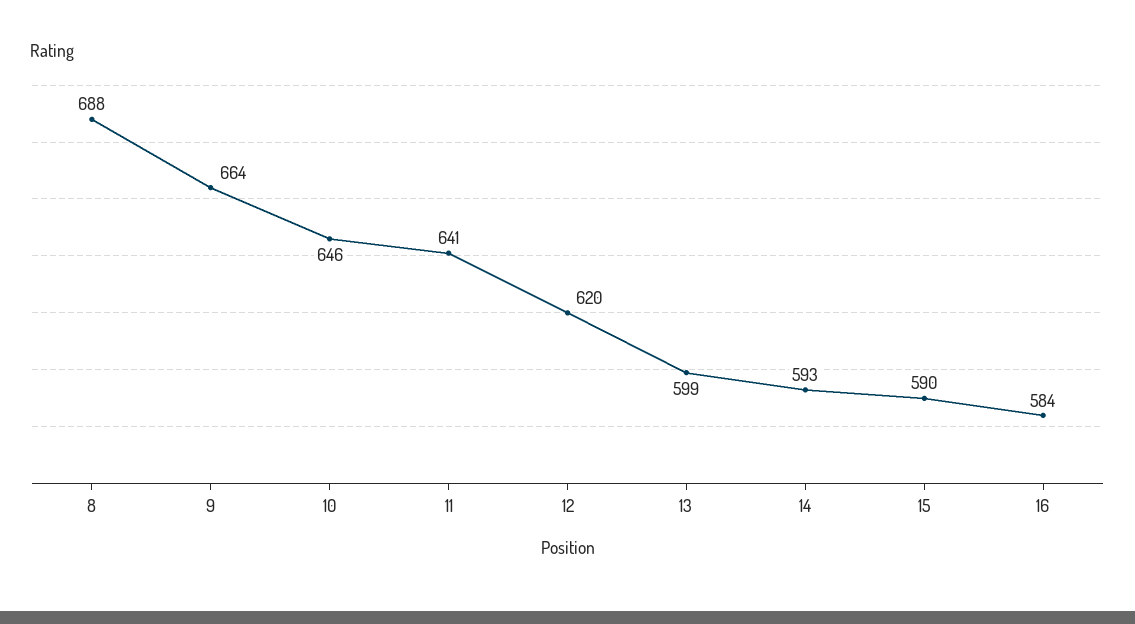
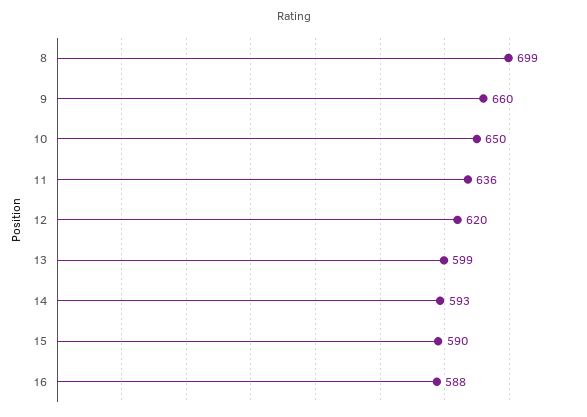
8: 688 -> 699
9: 664 -> 660
10: 646 -> 650
11: 641 -> 636
16: 584 -> 588

